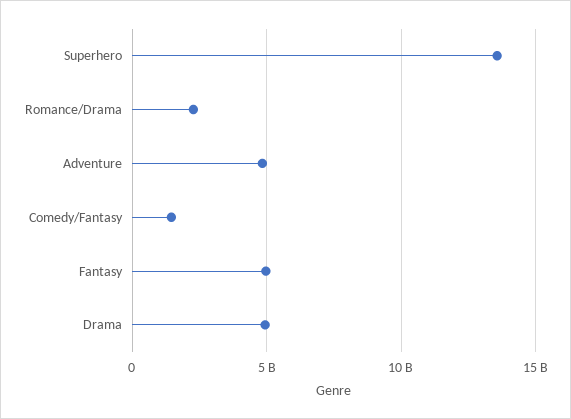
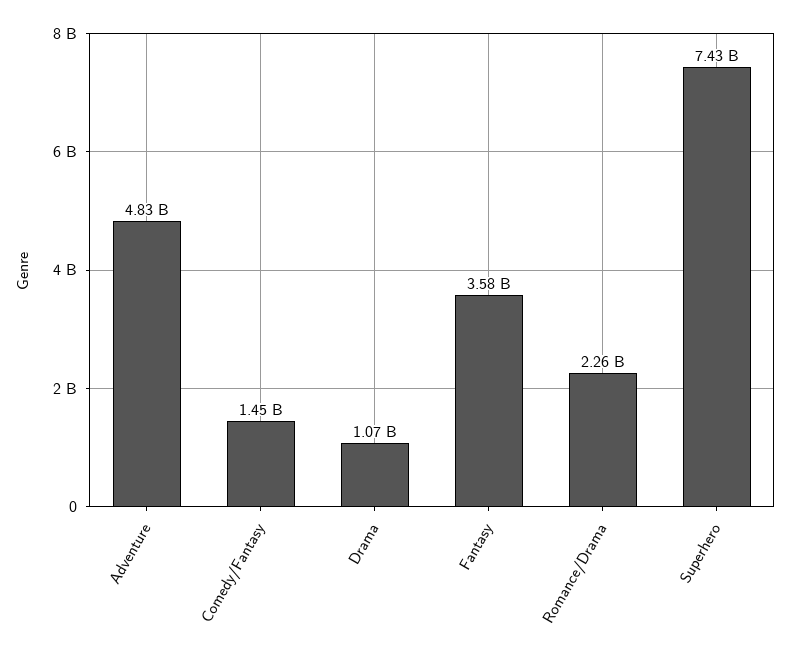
Superhero: 13500000000 -> 7430000000
Fantasy: 5000000000 -> 3580000000
Drama: 5000000000 -> 1070000000

